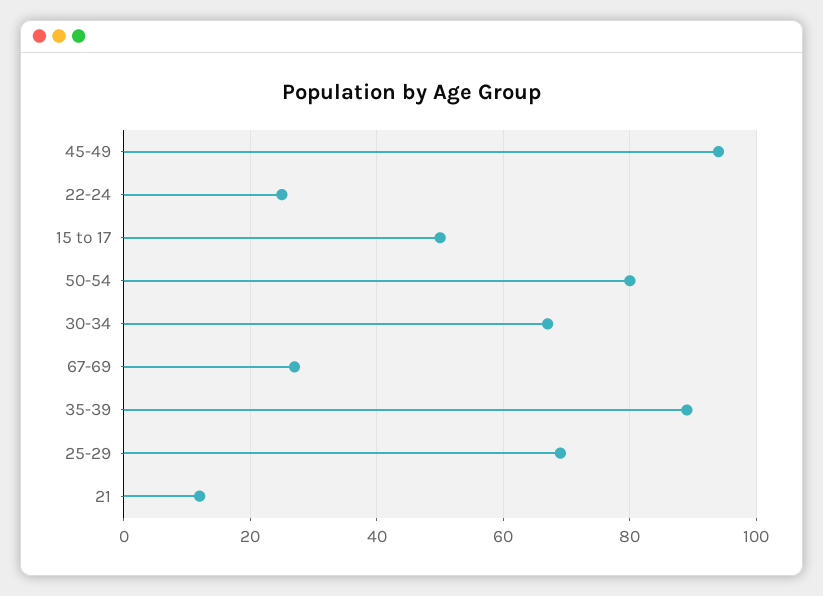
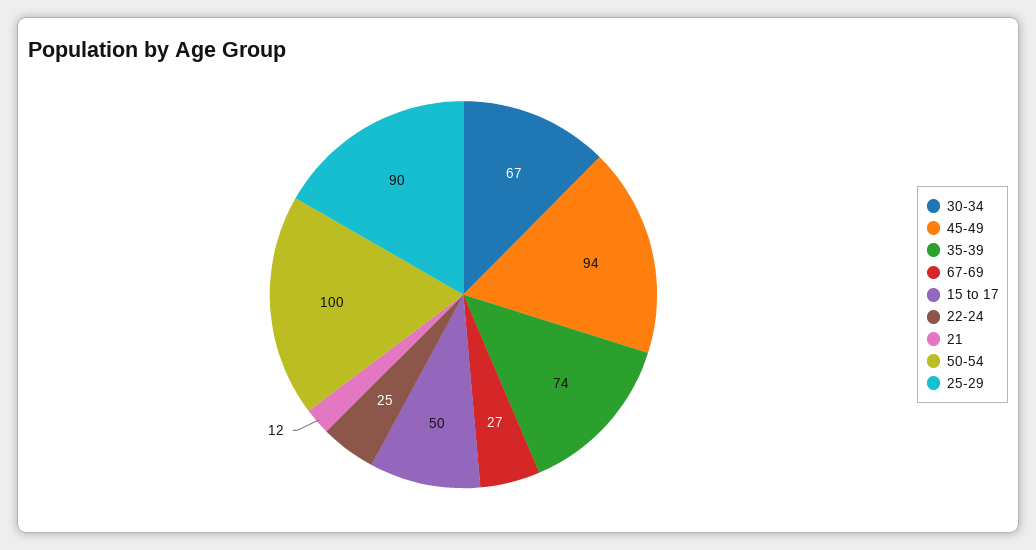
50-54: 80 -> 100
35-39: 90 -> 74
25-29: 70 -> 90

